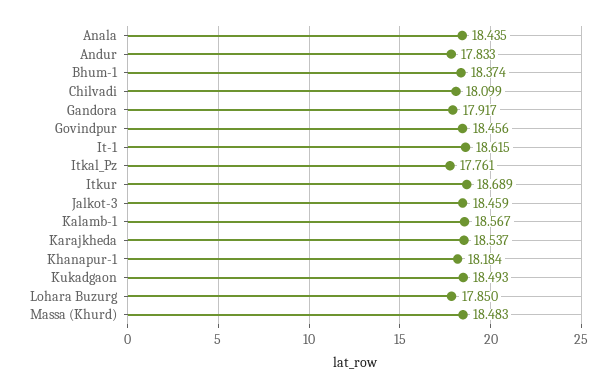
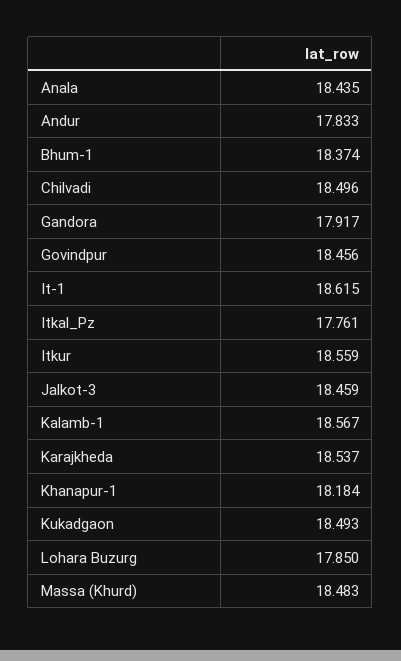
Chilvadi: 18.099 -> 18.496
Itkur: 18.689 -> 18.559

